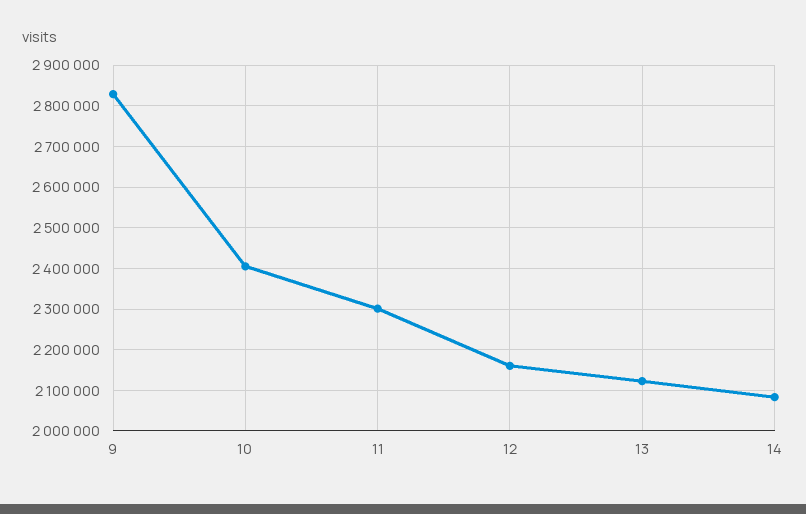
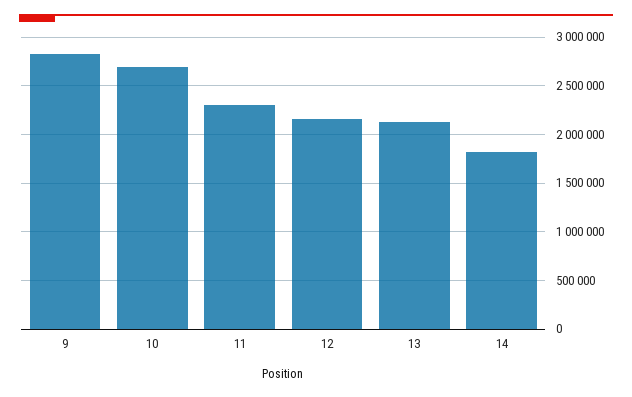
10: 2400000 -> 2700000
14: 2080000 -> 1800000

